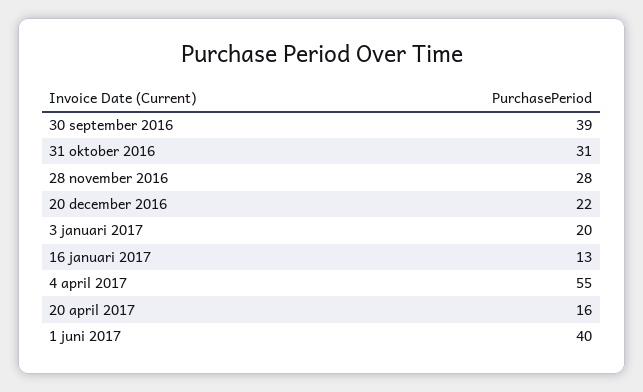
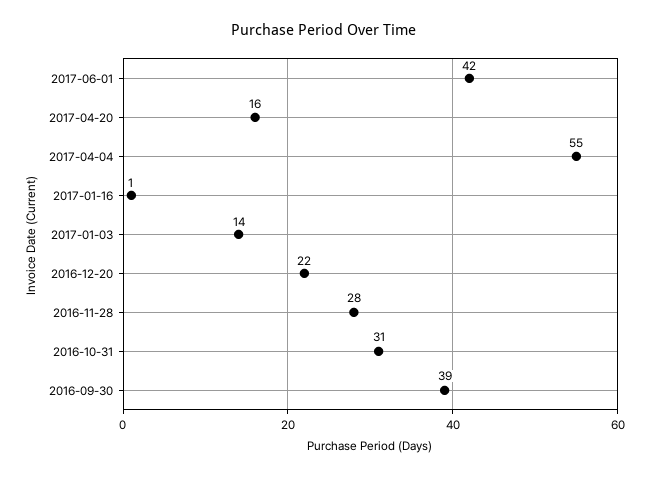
3 januari 2017: 20 -> 14
16 januari 2017: 13 -> 1
1 juni 2017: 40 -> 42

